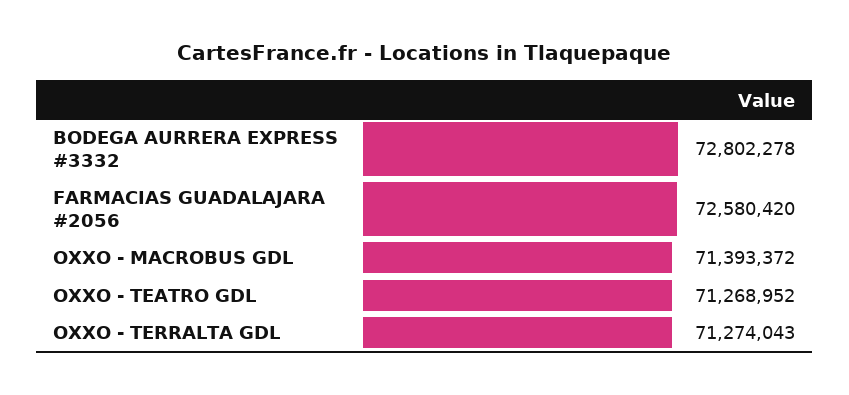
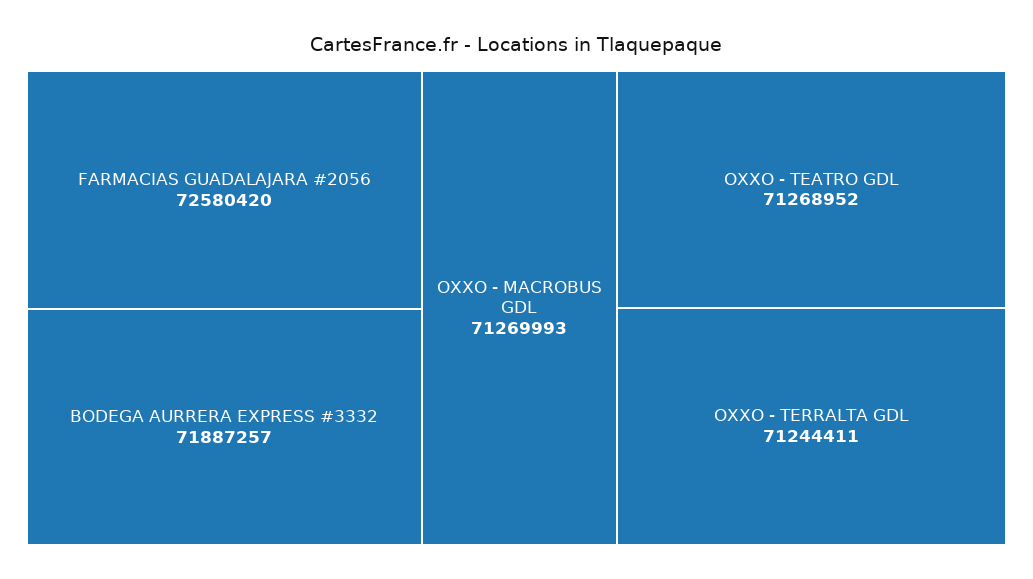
BODEGA AURRERA EXPRESS #3332: 72802278 -> 71887257
OXXO - MACROBUS GDL: 71393372 -> 71269993
OXXO - TERRALTA GDL: 71274043 -> 71244411

